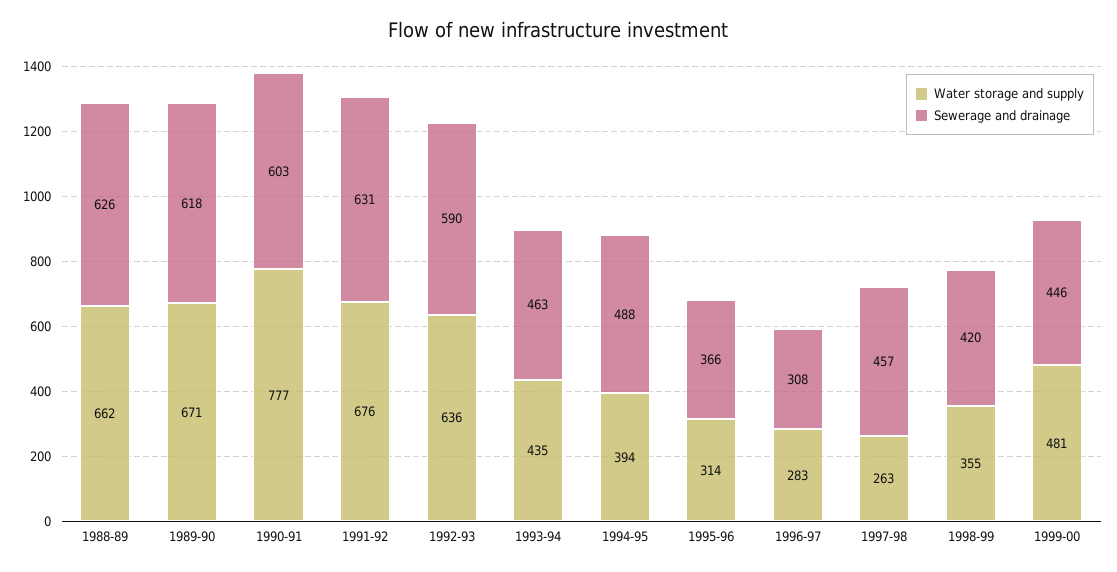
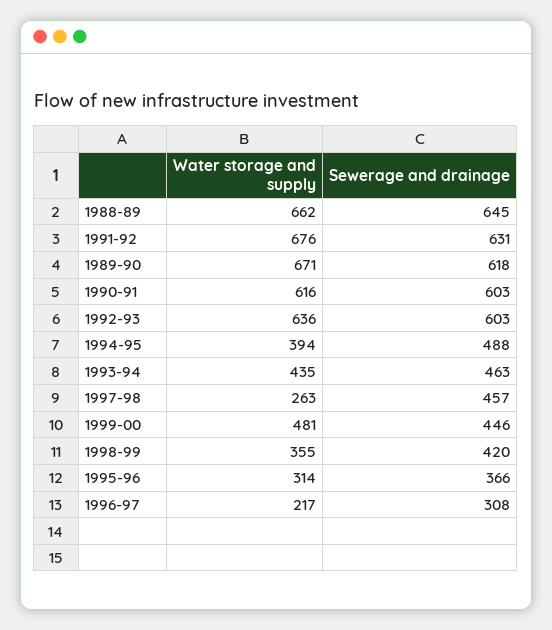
Sewerage and drainage, 1988-89: 626 -> 645
Water storage and supply, 1990-91: 777 -> 616
Sewerage and drainage, 1992-93: 590 -> 603
Water storage and supply, 1996-97: 283 -> 217

